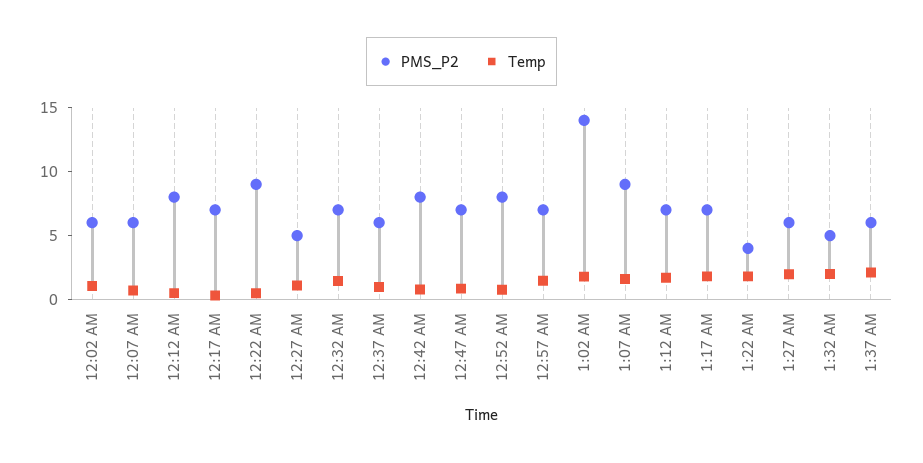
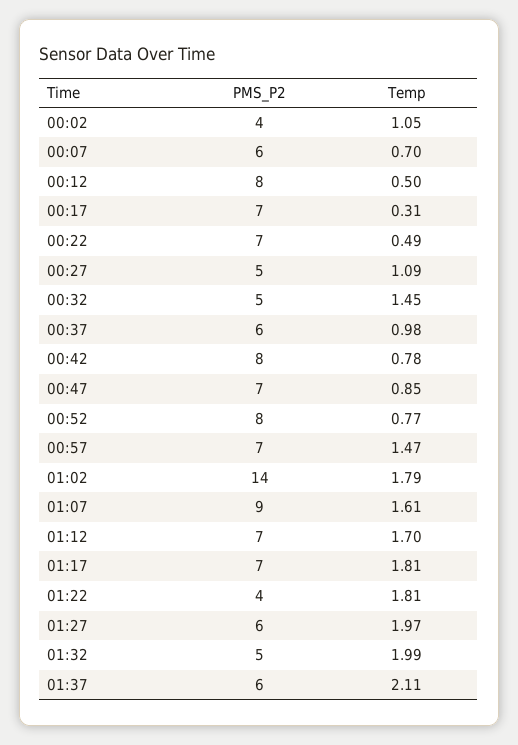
PMS_P2, 12:02 AM: 6 -> 4
PMS_P2, 12:22 AM: 9 -> 7
PMS_P2, 12:32 AM: 7 -> 5

